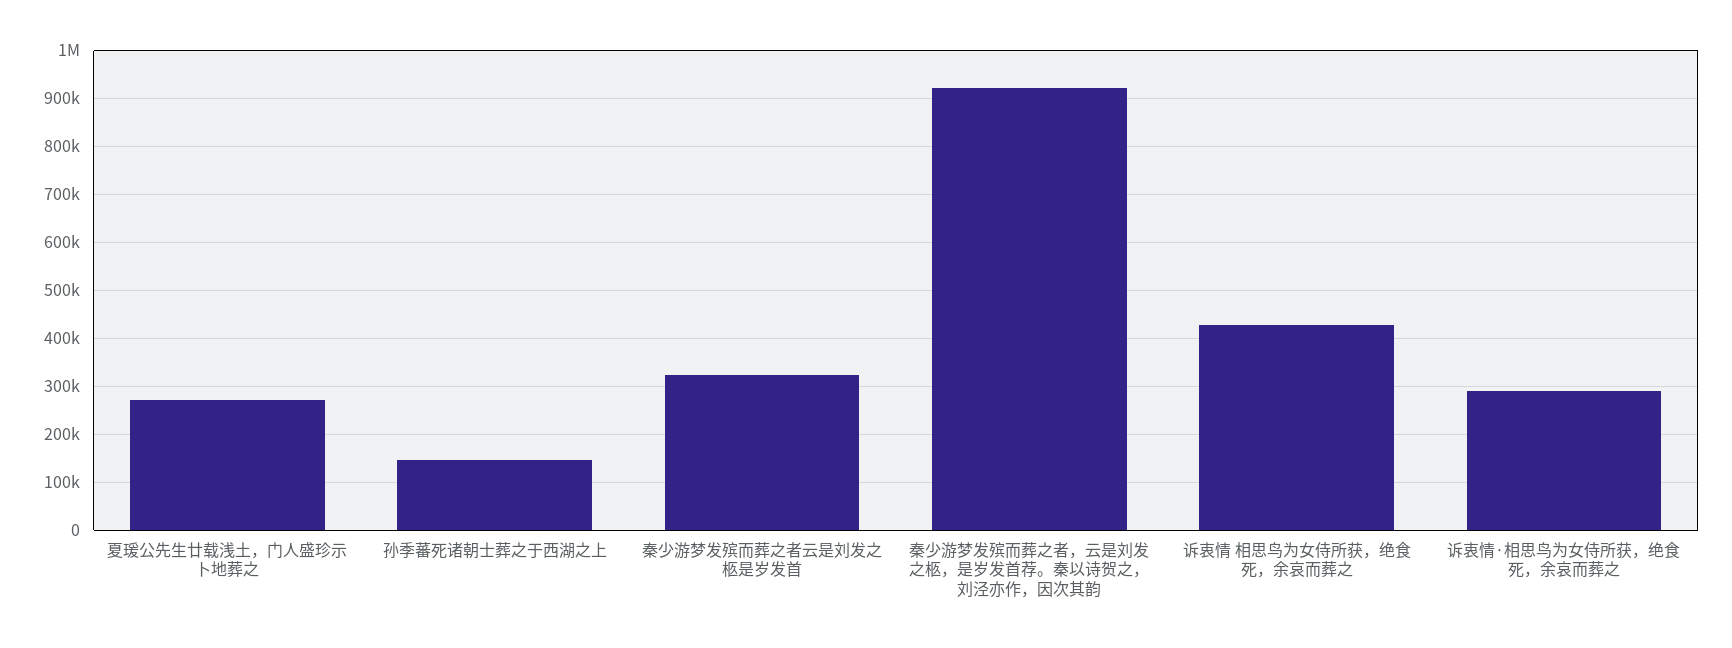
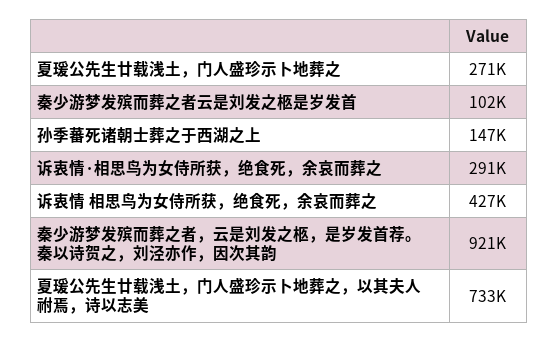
秦少游梦发殡而葬之者云是刘发之柩是岁发首: 320000 -> 102000
夏瑗公先生廿载浅土，门人盛珍示卜地葬之，以其夫人祔焉，诗以志美: none -> 733000

